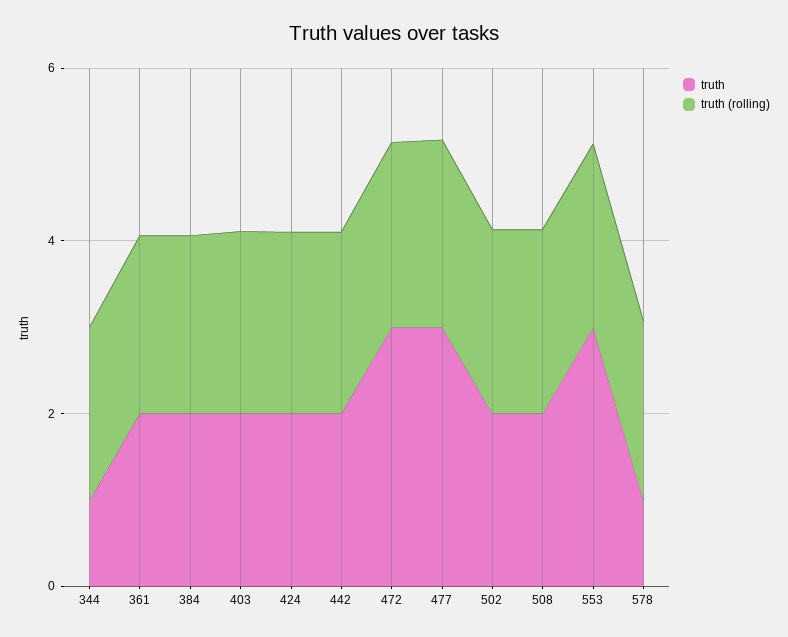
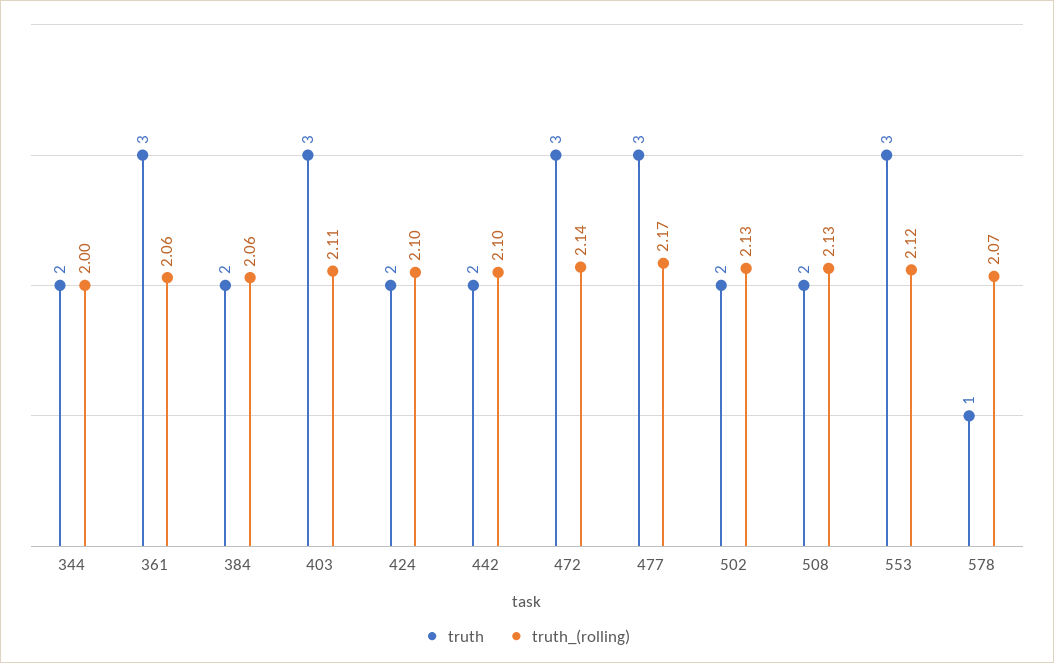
truth, 344: 1 -> 2
truth, 361: 2 -> 3
truth, 403: 2 -> 3

